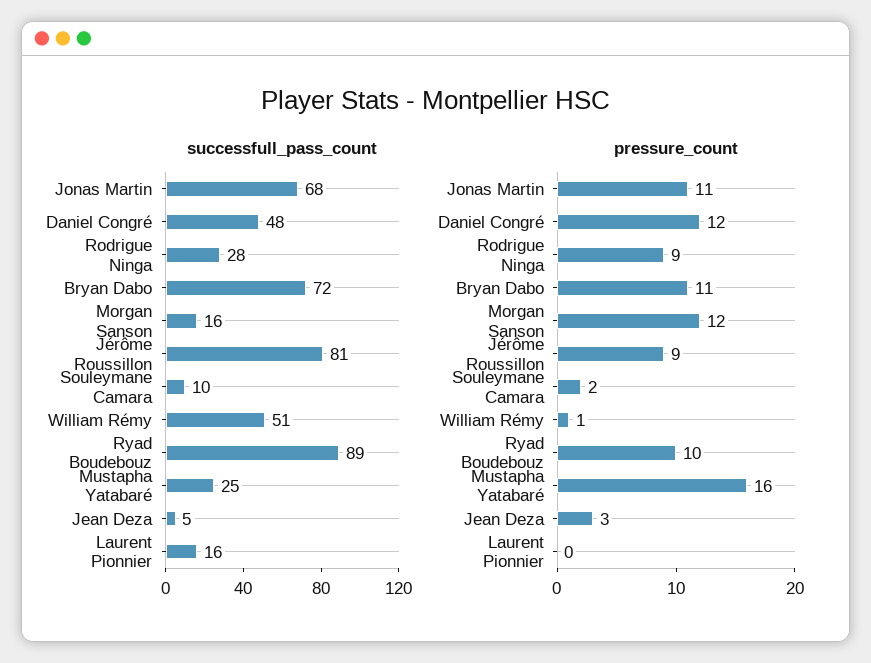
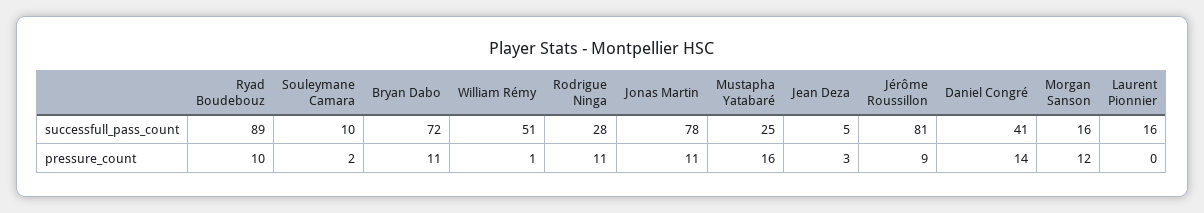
successfull_pass_count, Jonas Martin: 68 -> 78
successfull_pass_count, Daniel Congré: 48 -> 41
pressure_count, Daniel Congré: 12 -> 14
pressure_count, Rodrigue Ninga: 9 -> 11

